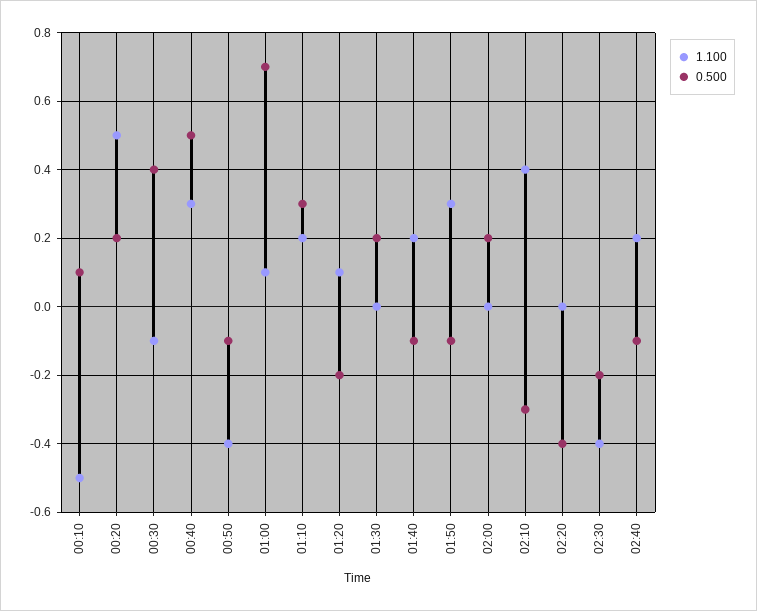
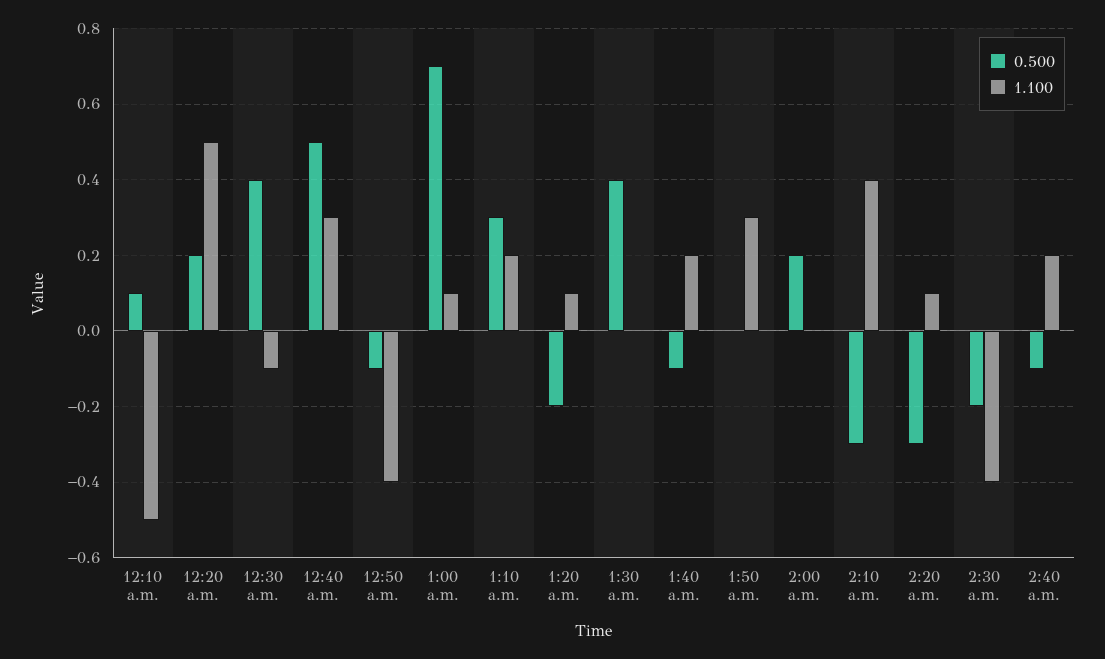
0.500, 01:30: 0.2 -> 0.4
0.500, 01:50: -0.1 -> 0
1.100, 02:20: 0 -> 0.1
0.500, 02:20: -0.4 -> -0.3

